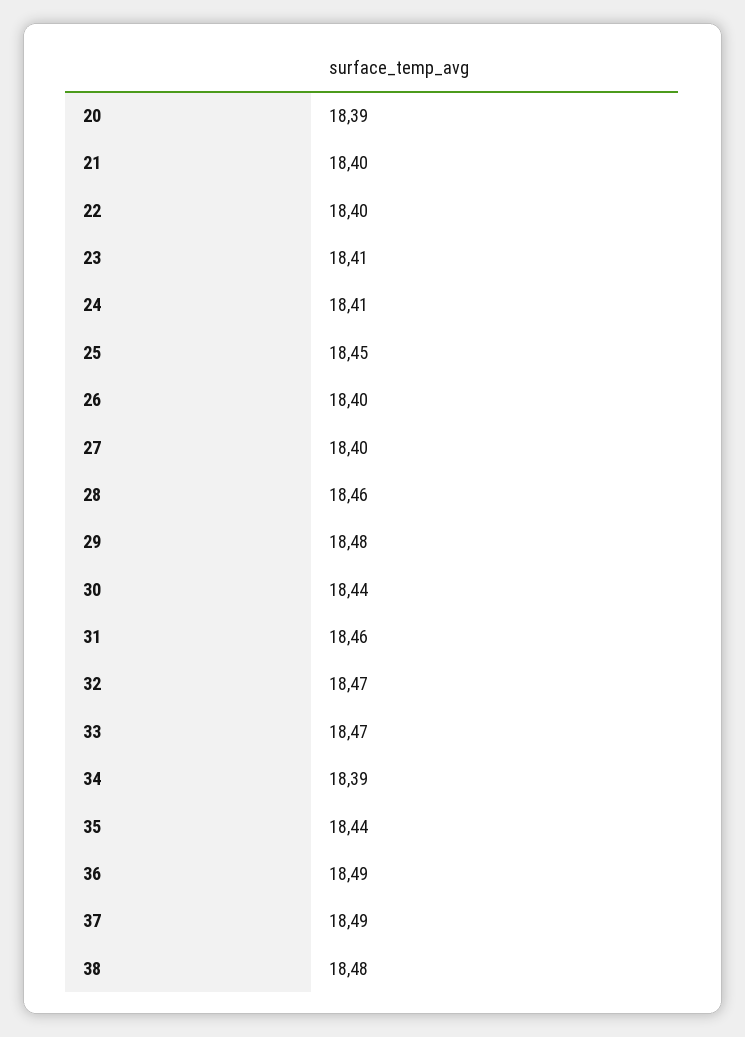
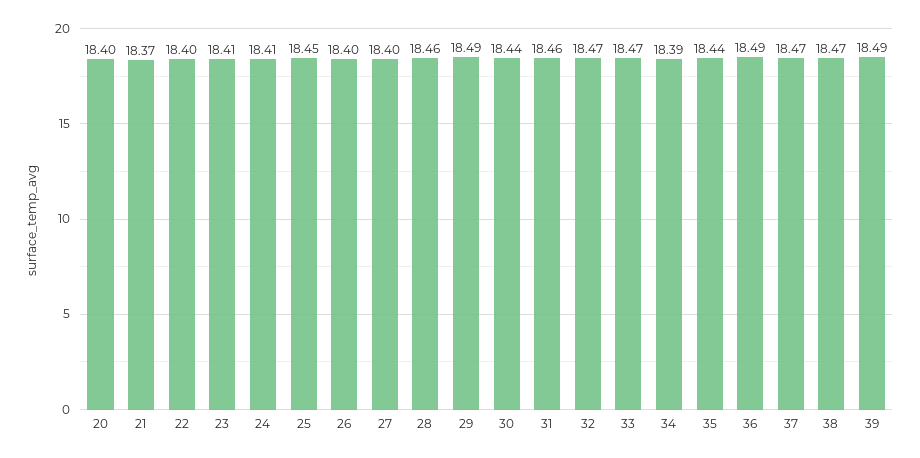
20: 18.39 -> 18.4
21: 18.4 -> 18.37
29: 18.48 -> 18.49
37: 18.49 -> 18.47
38: 18.48 -> 18.47
39: none -> 18.49

